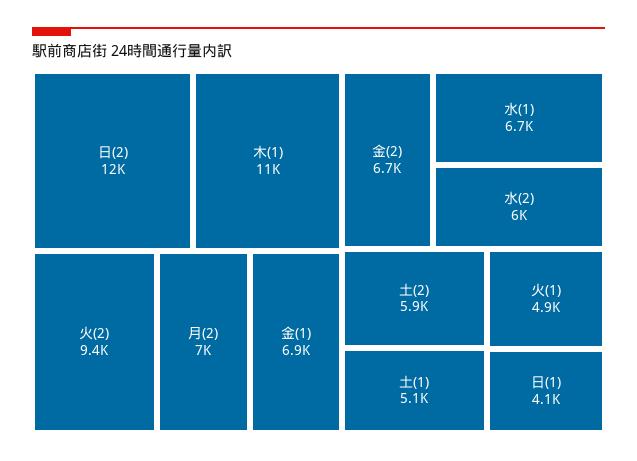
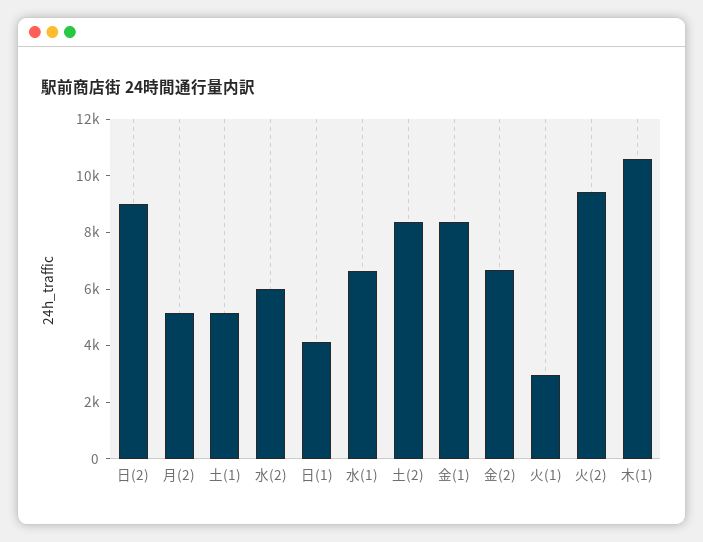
日(2): 12000 -> 9000
月(2): 7000 -> 5000
金(1): 6900 -> 8500
土(2): 5900 -> 8500
火(1): 4900 -> 3000

